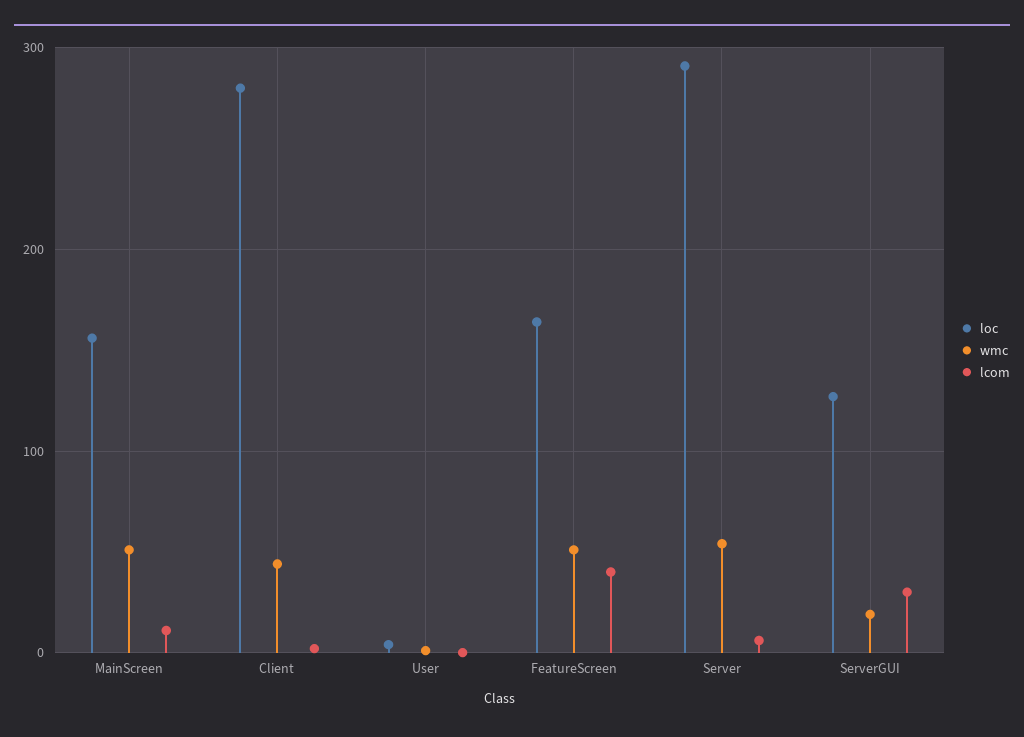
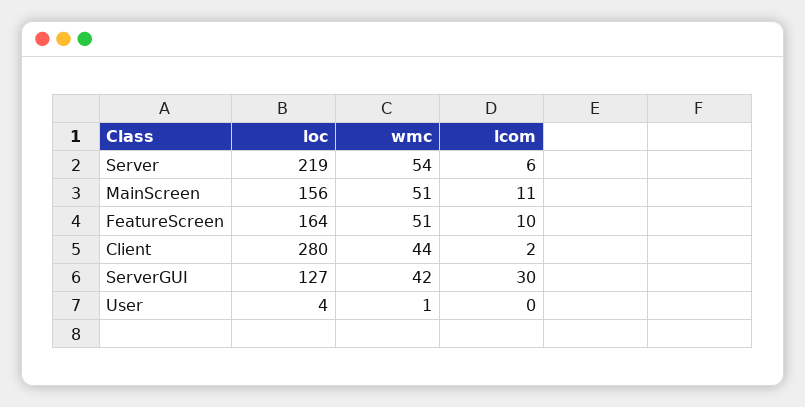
lcom, FeatureScreen: 40 -> 10
loc, Server: 290 -> 219
wmc, ServerGUI: 20 -> 42

